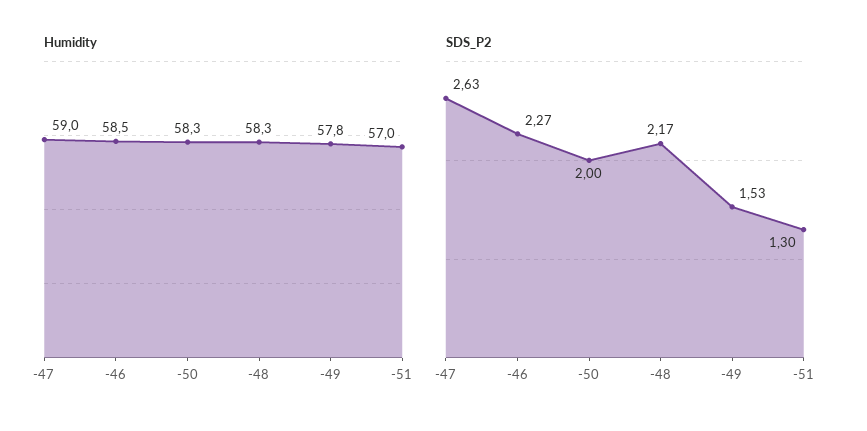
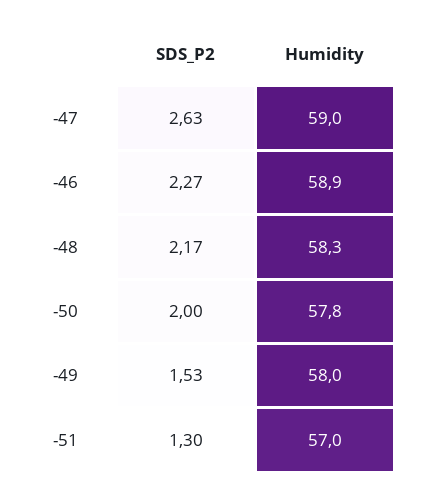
Humidity, -46: 58.5 -> 58.9
Humidity, -50: 58.3 -> 57.8
Humidity, -49: 57.8 -> 58

